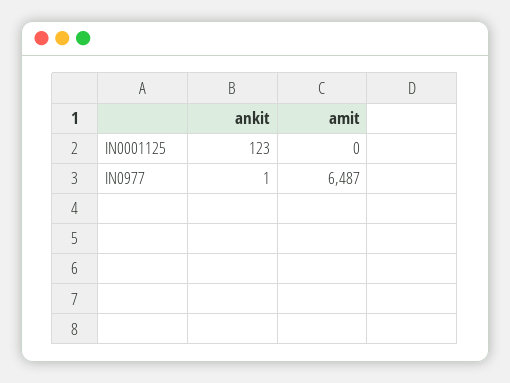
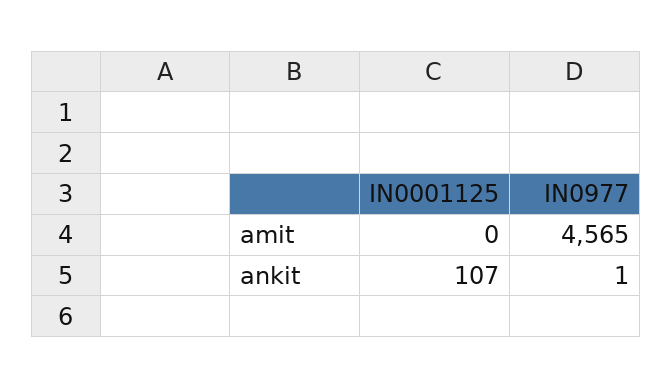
ankit, IN0001125: 123 -> 107
amit, IN0977: 6487 -> 4565

